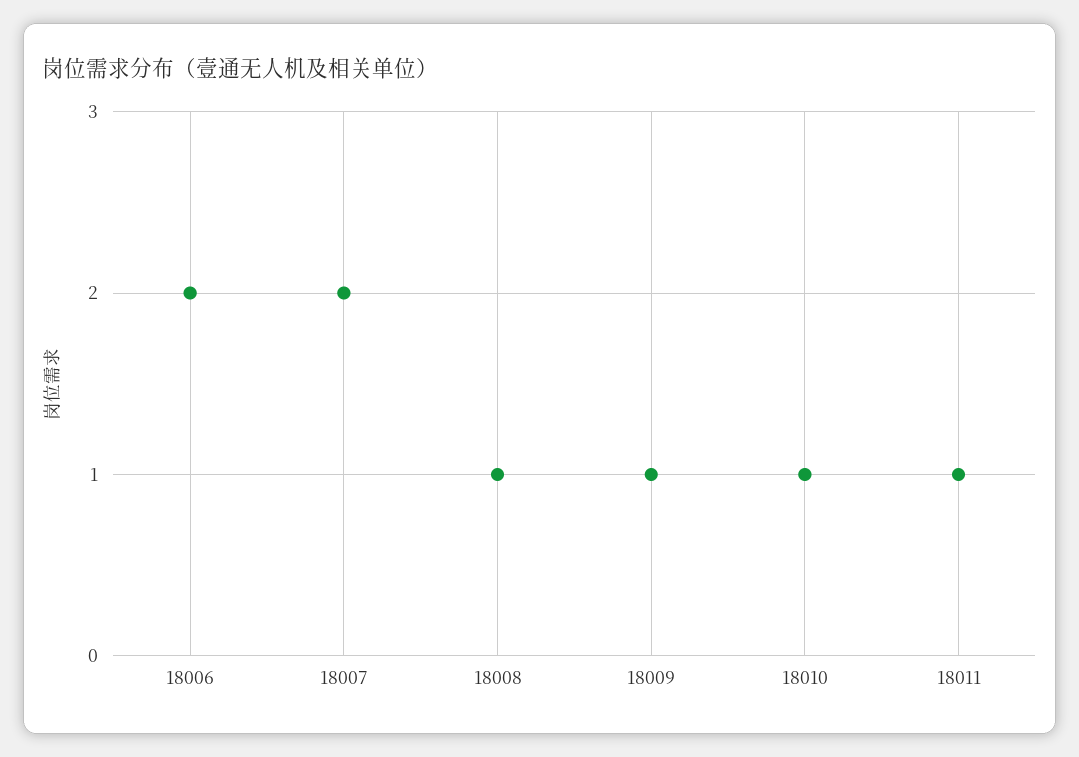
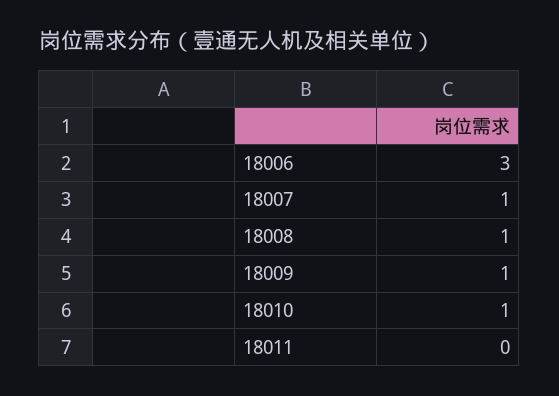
18006: 2 -> 3
18007: 2 -> 1
18011: 1 -> 0

